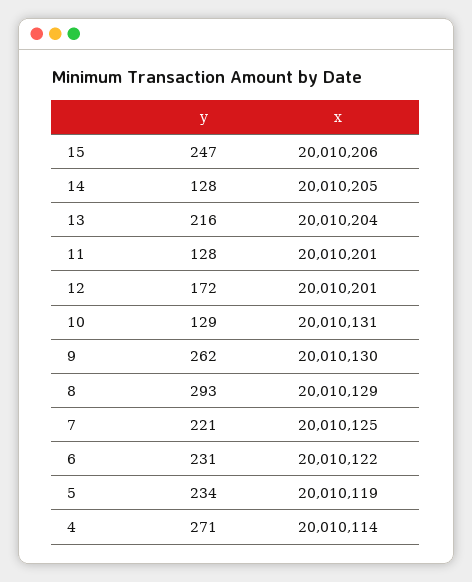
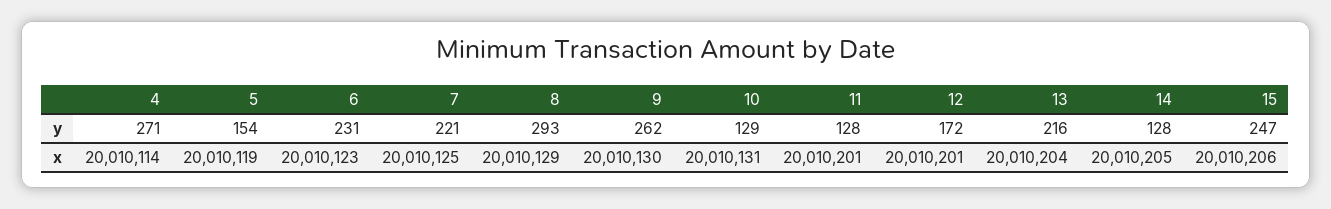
x, 6: 20010122 -> 20010123
y, 5: 234 -> 154

